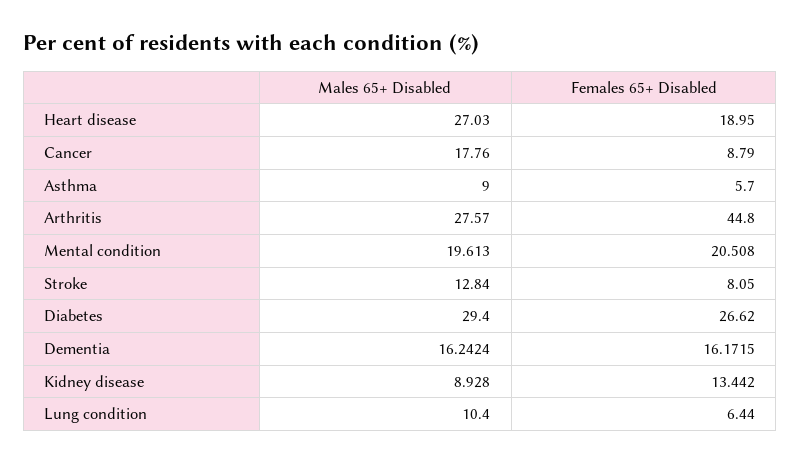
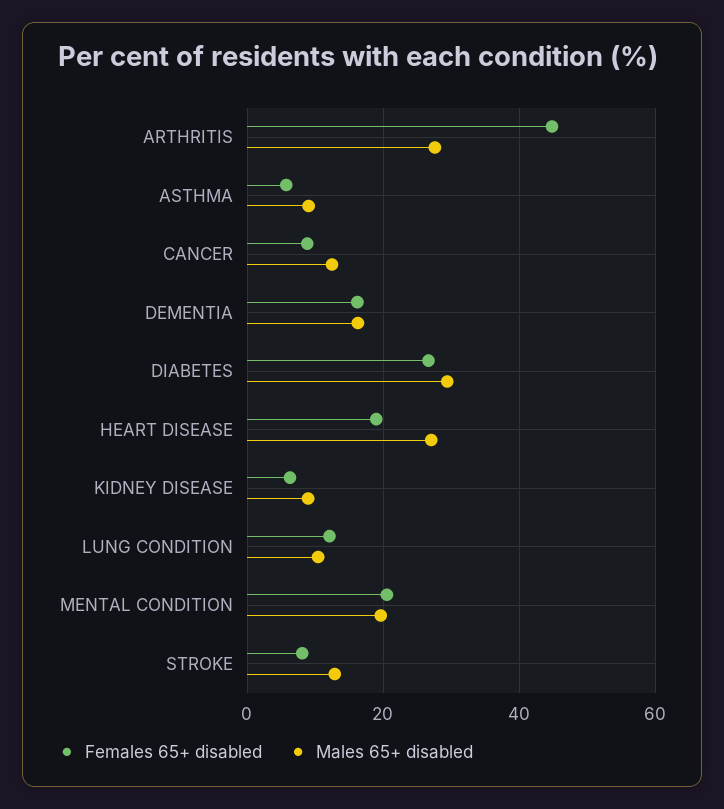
Males 65+ Disabled, Cancer: 17.76 -> 12
Females 65+ Disabled, Kidney disease: 13.442 -> 6
Females 65+ Disabled, Lung condition: 6.44 -> 12

